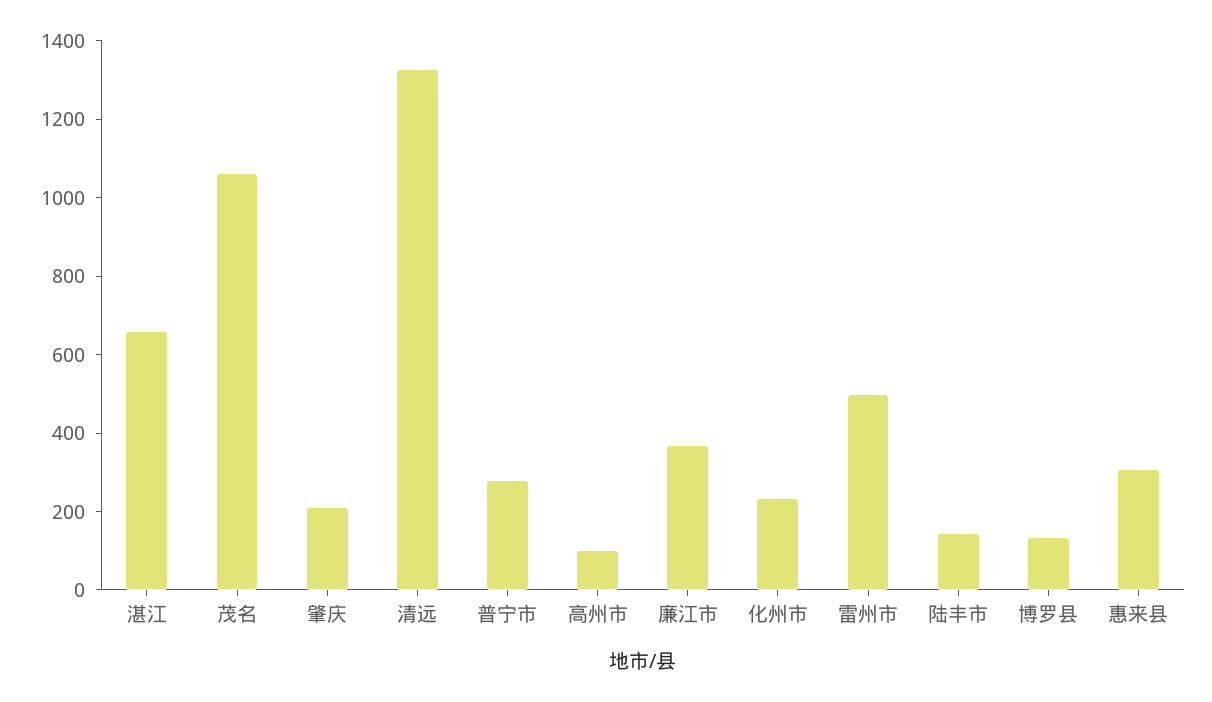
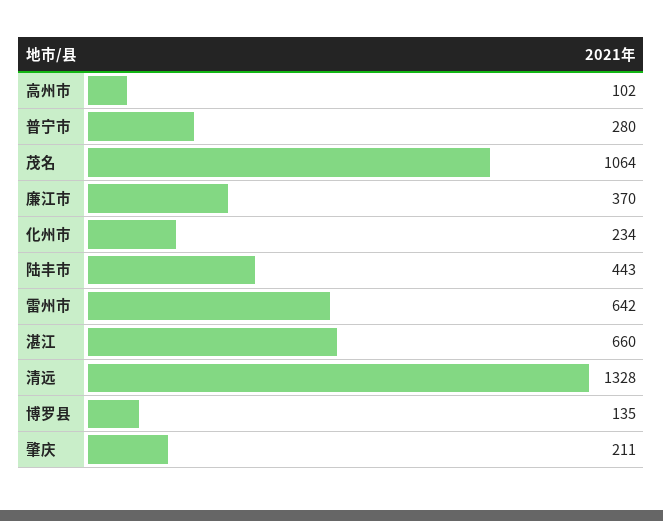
雷州市: 500 -> 642
陆丰市: 150 -> 443
惠来县: 300 -> none

